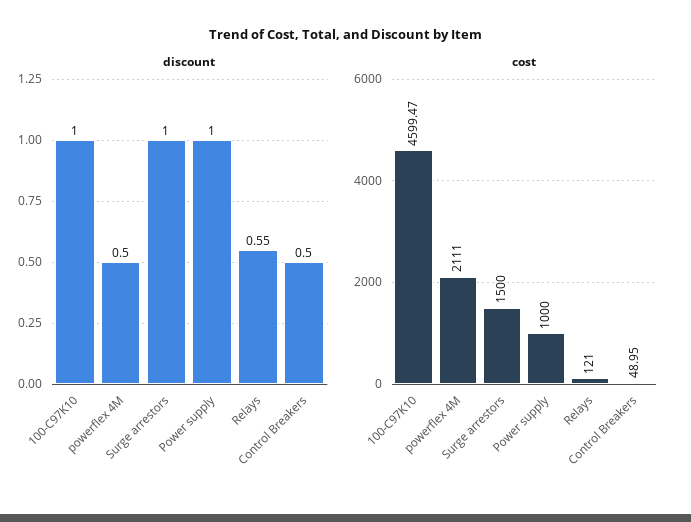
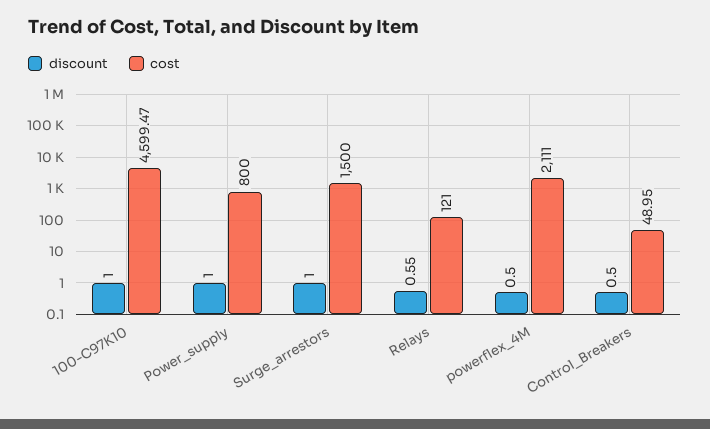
cost, Power supply: 1000 -> 800

